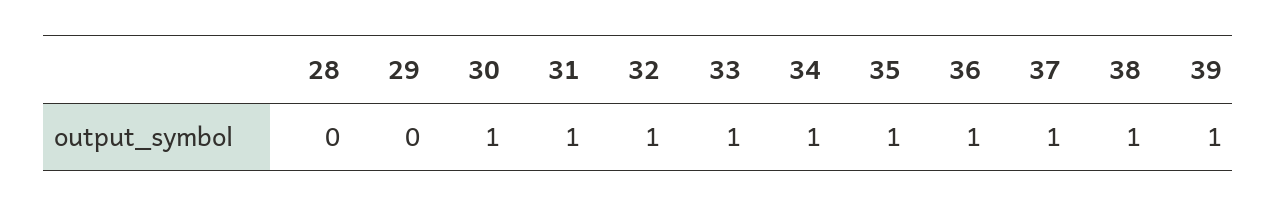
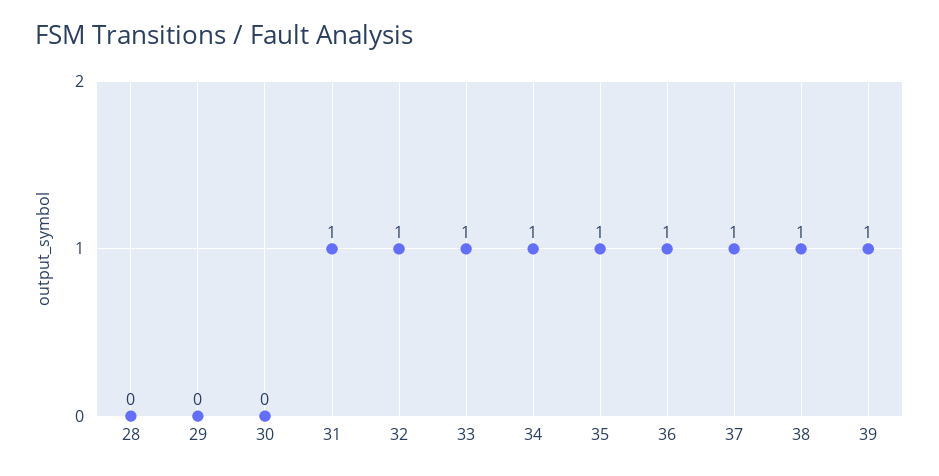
30: 1 -> 0

